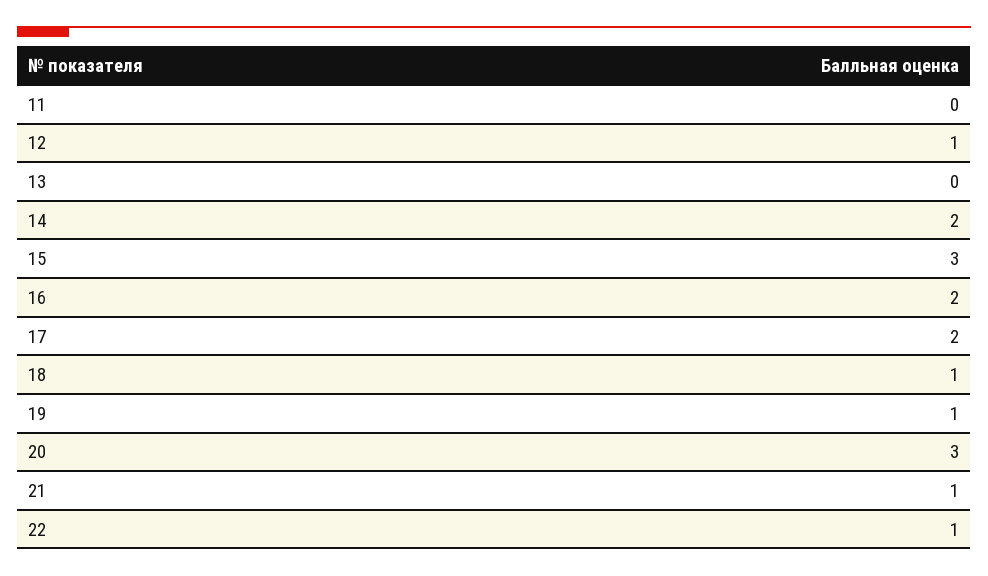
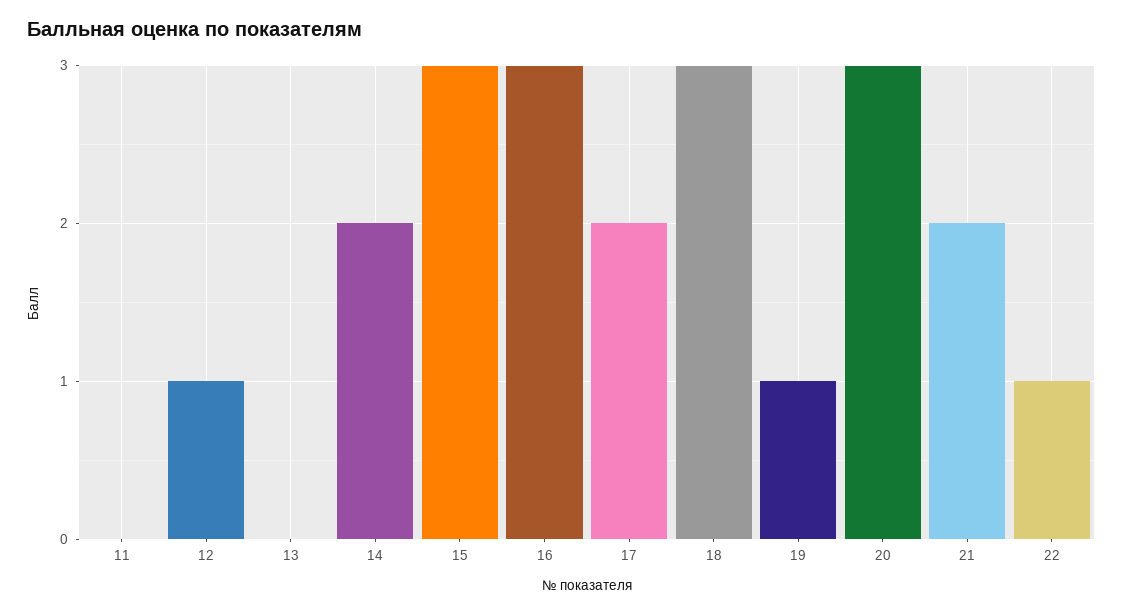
16: 2 -> 3
18: 1 -> 3
21: 1 -> 2

